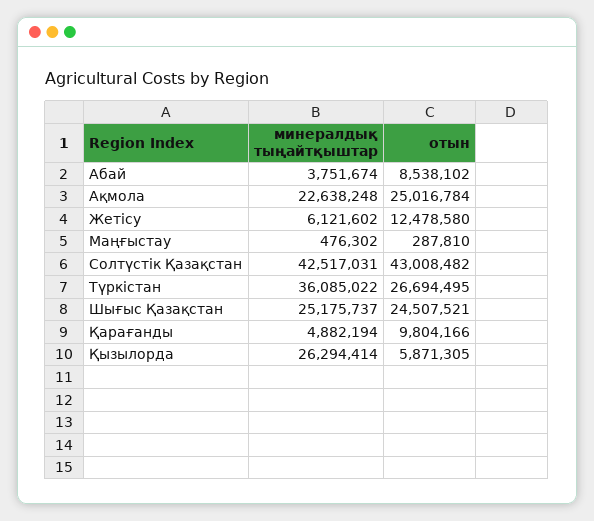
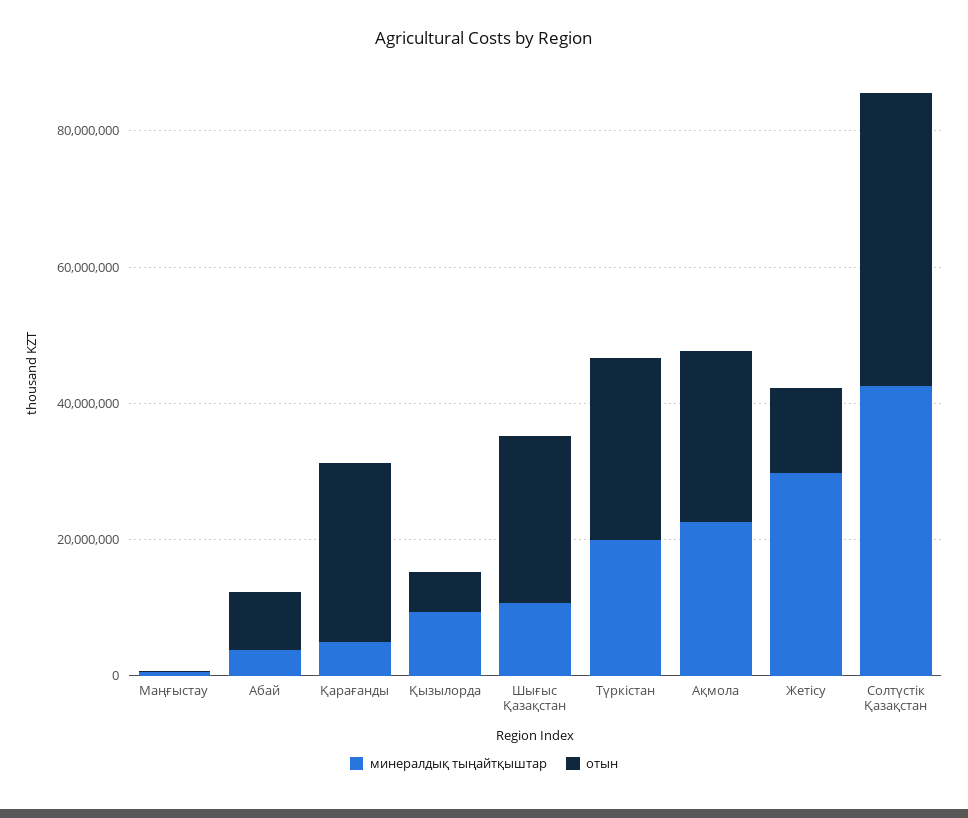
минералдық тыңайтқыштар, Жетісу: 6121602 -> 30000000
минералдық тыңайтқыштар, Түркістан: 36085022 -> 20000000
минералдық тыңайтқыштар, Шығыс Қазақстан: 25175737 -> 10000000
отын, Қарағанды: 9804166 -> 25000000
минералдық тыңайтқыштар, Қызылорда: 26294414 -> 10000000

